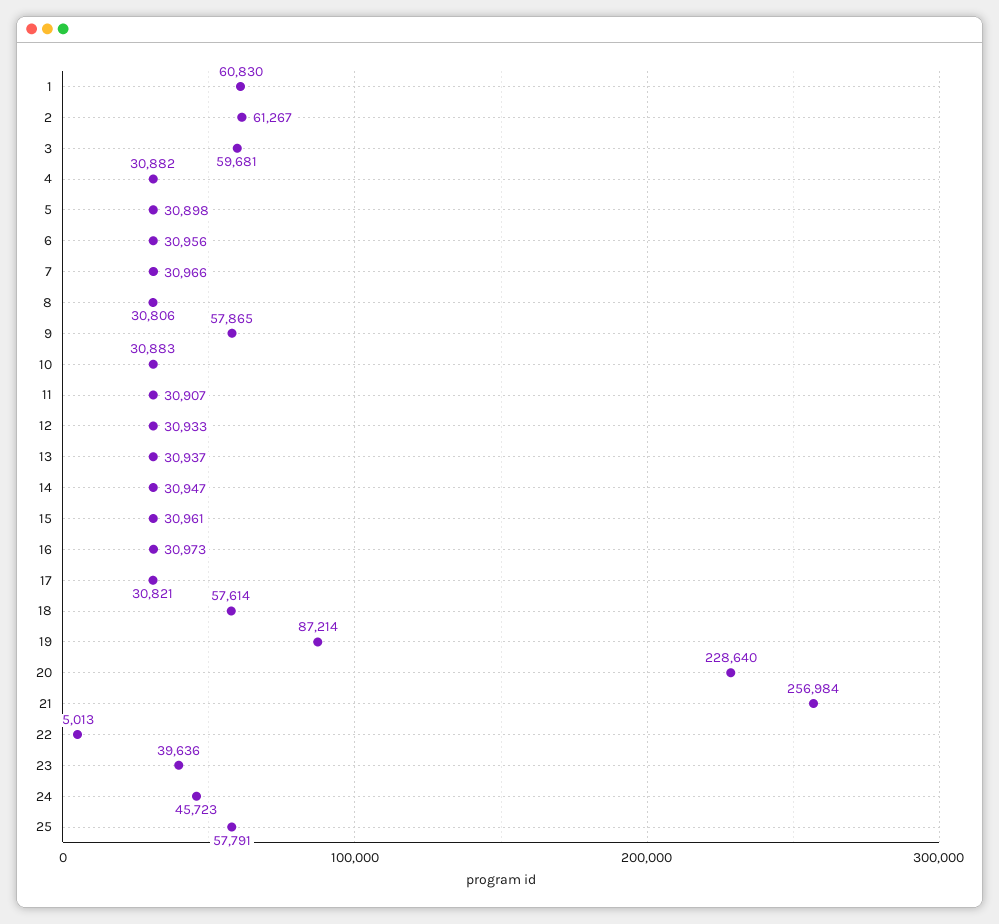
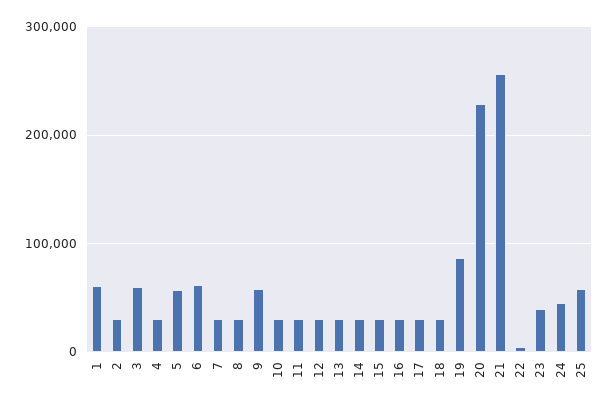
2: 61267 -> 30000
5: 30898 -> 60000
6: 30956 -> 60000
18: 57614 -> 30000

